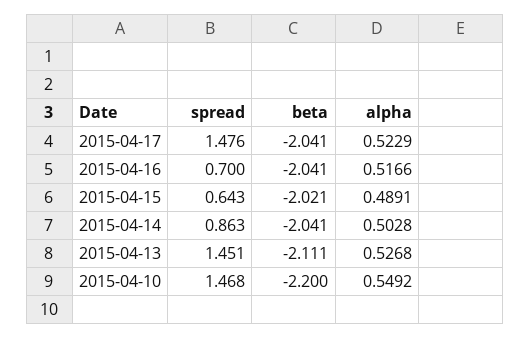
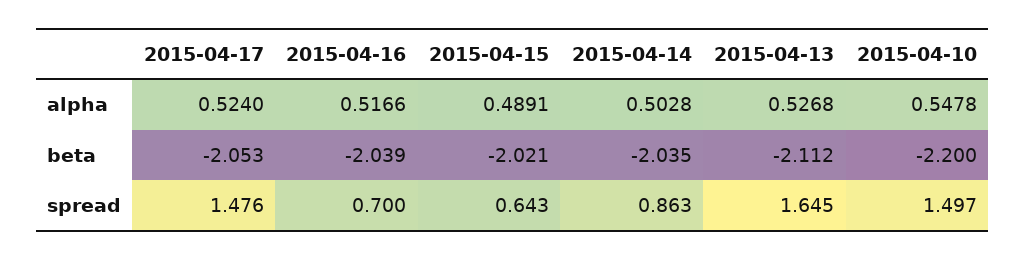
beta, 2015-04-17: -2.041 -> -2.053
alpha, 2015-04-17: 0.5229 -> 0.524
beta, 2015-04-16: -2.041 -> -2.039
beta, 2015-04-14: -2.041 -> -2.035
spread, 2015-04-13: 1.451 -> 1.645
beta, 2015-04-13: -2.111 -> -2.112
spread, 2015-04-10: 1.468 -> 1.497
alpha, 2015-04-10: 0.5492 -> 0.5478

